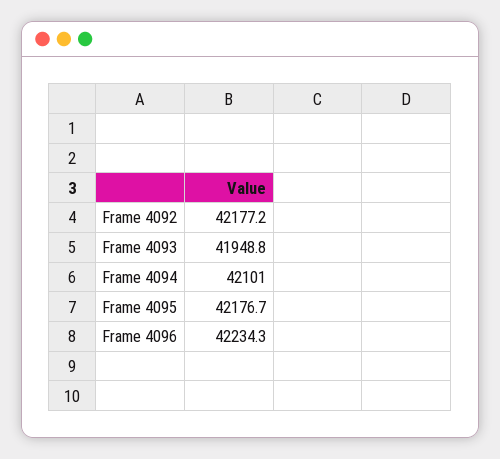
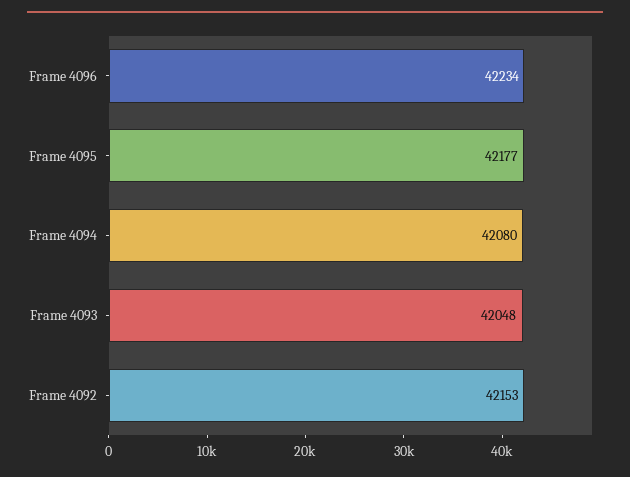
Frame 4092: 42177.2 -> 42153
Frame 4093: 41948.8 -> 42048
Frame 4094: 42101 -> 42080

